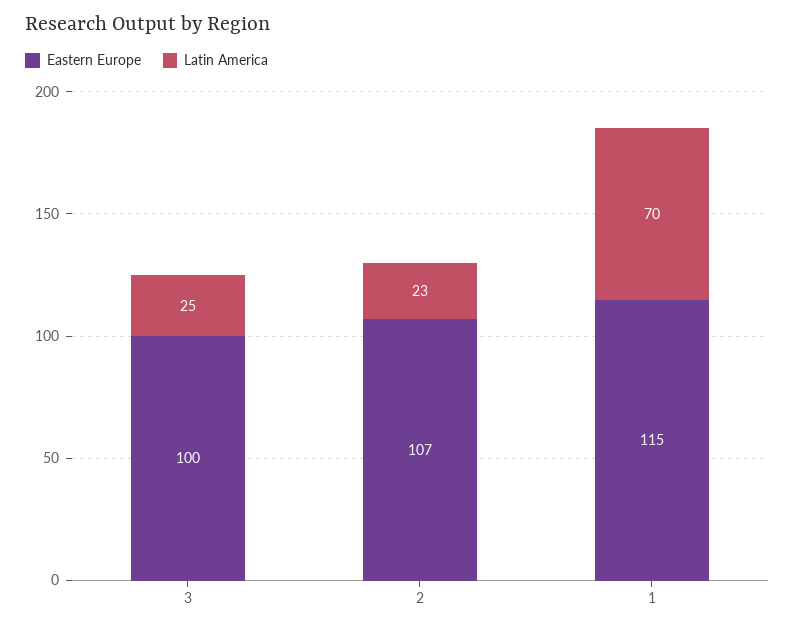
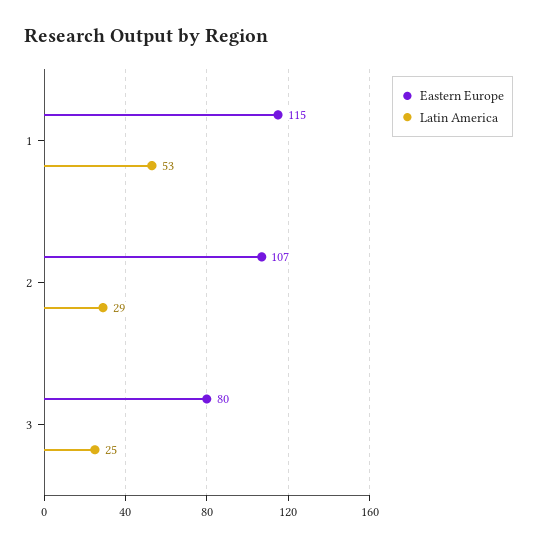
Eastern Europe, 3: 100 -> 80
Latin America, 2: 23 -> 29
Latin America, 1: 70 -> 53

